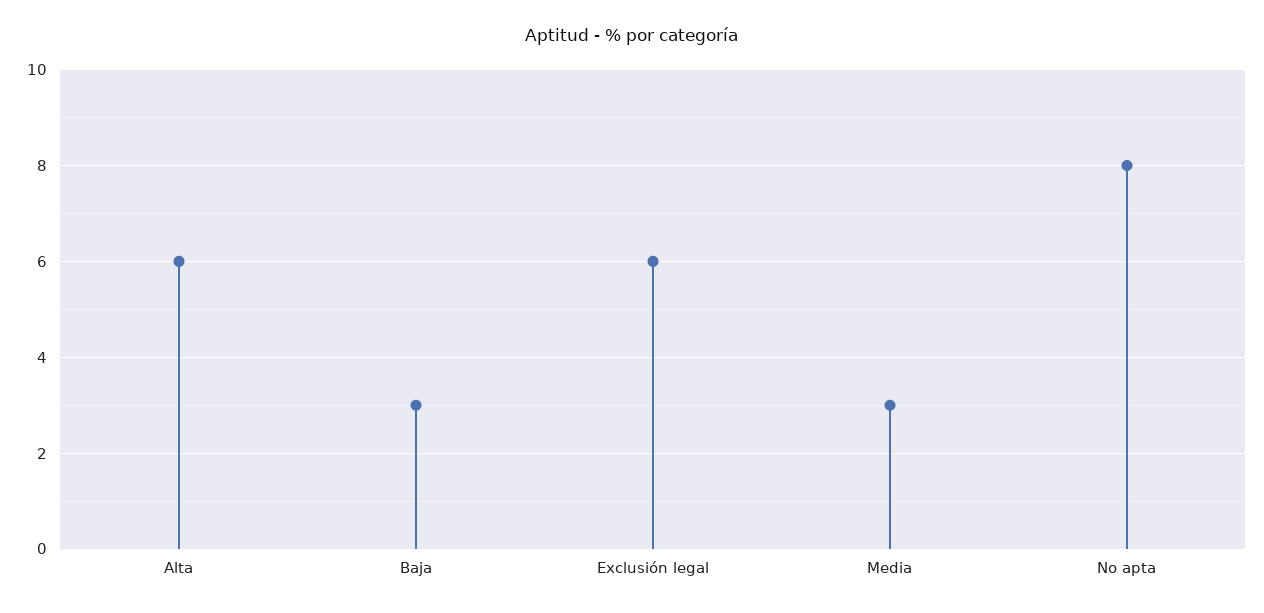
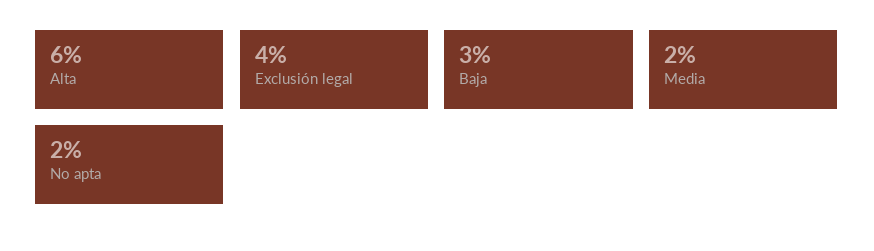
Exclusión legal: 6 -> 4
Media: 3 -> 2
No apta: 8 -> 2

